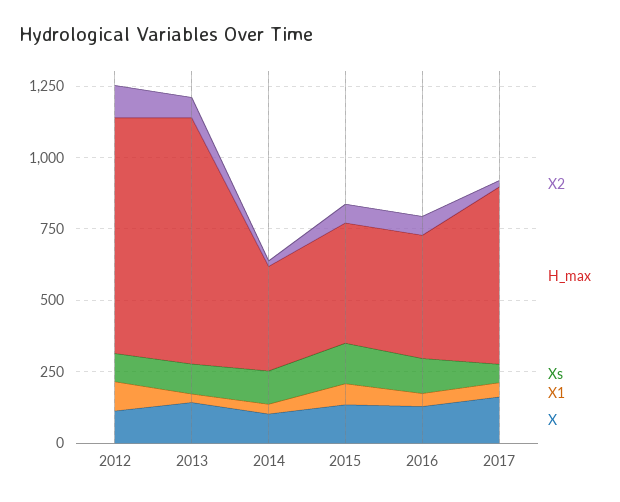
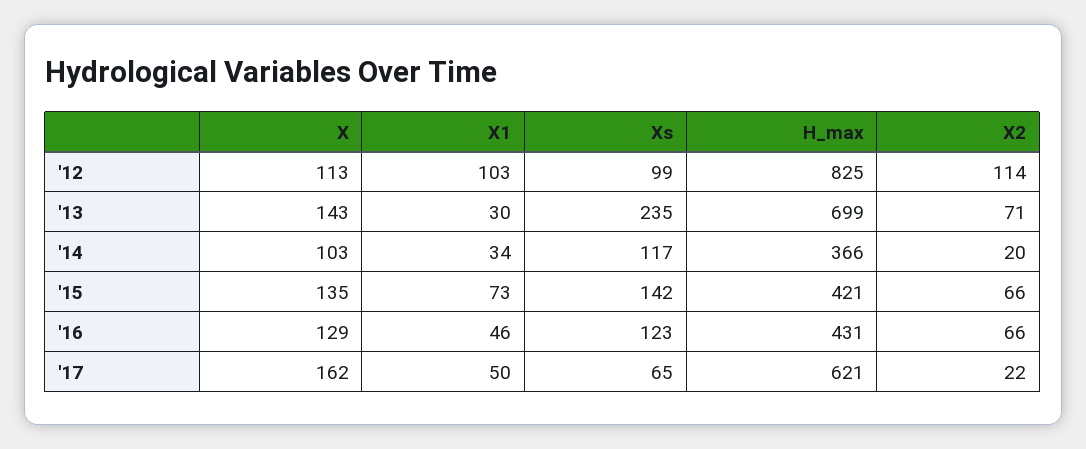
H_max, 2013: 850 -> 699
Xs, 2013: 100 -> 235

